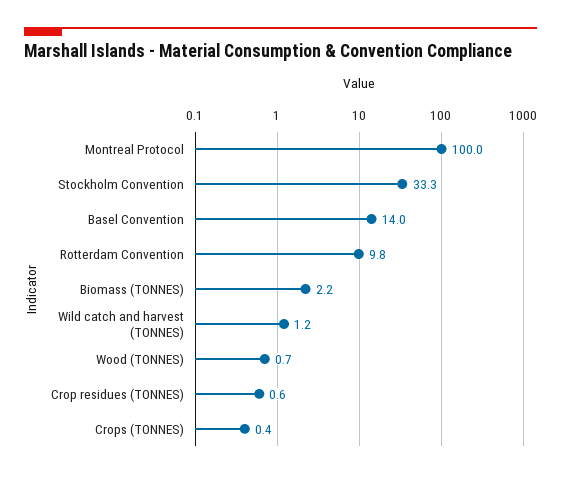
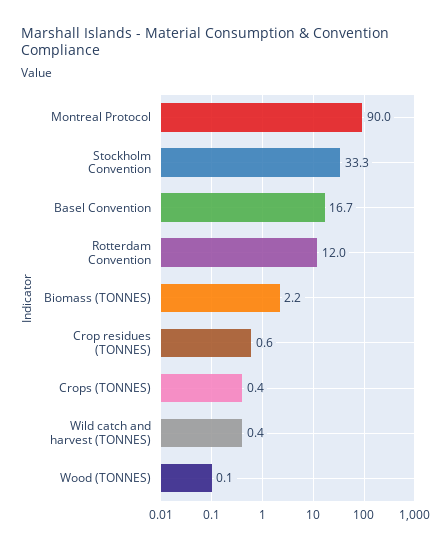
Montreal Protocol: 100 -> 90
Basel Convention: 14 -> 16.7
Rotterdam Convention: 9.8 -> 12
Wild catch and harvest (TONNES): 1.2 -> 0.4
Wood (TONNES): 0.7 -> 0.1

